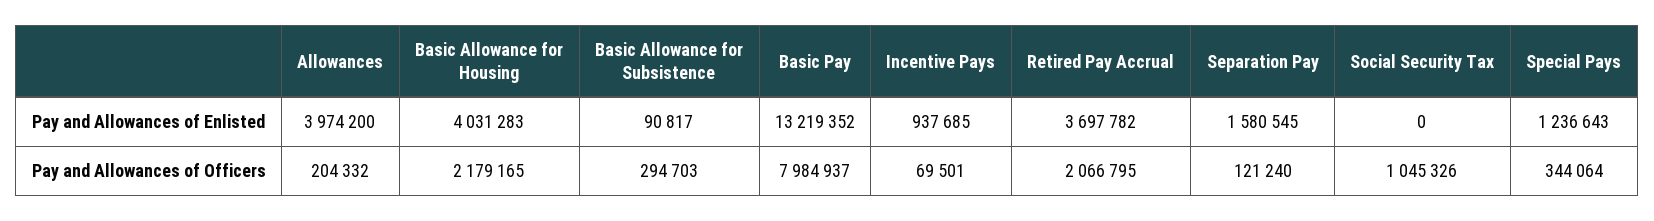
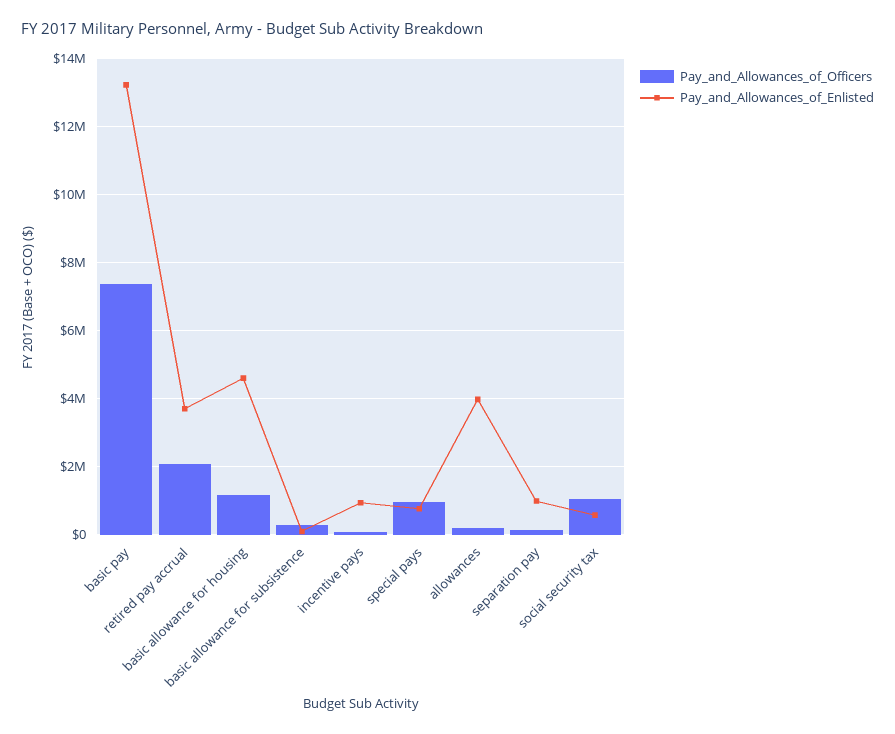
Pay and Allowances of Enlisted, Basic Allowance for Housing: 4031283 -> 4600000
Pay and Allowances of Enlisted, Separation Pay: 1580545 -> 1000000
Pay and Allowances of Enlisted, Social Security Tax: 0 -> 600000
Pay and Allowances of Enlisted, Special Pays: 1236643 -> 800000
Pay and Allowances of Officers, Basic Allowance for Housing: 2179165 -> 1200000
Pay and Allowances of Officers, Basic Pay: 7984937 -> 7400000
Pay and Allowances of Officers, Special Pays: 344064 -> 1000000

